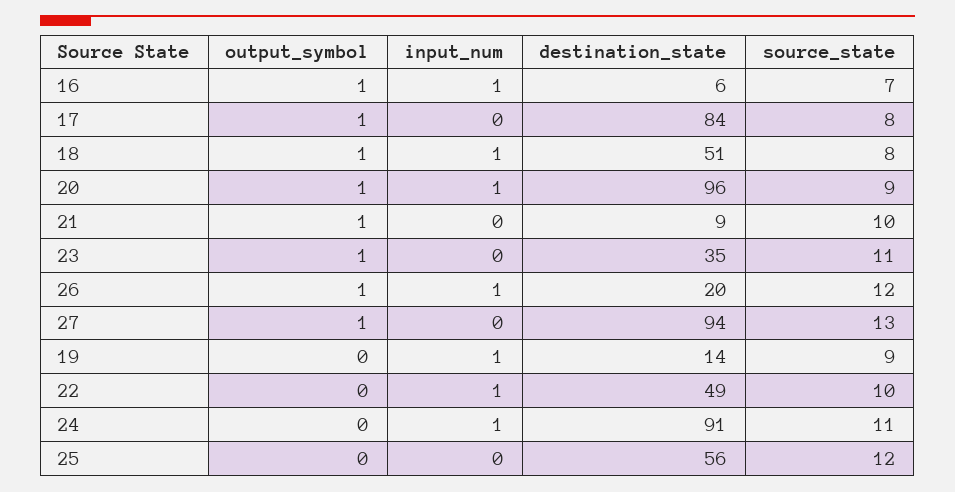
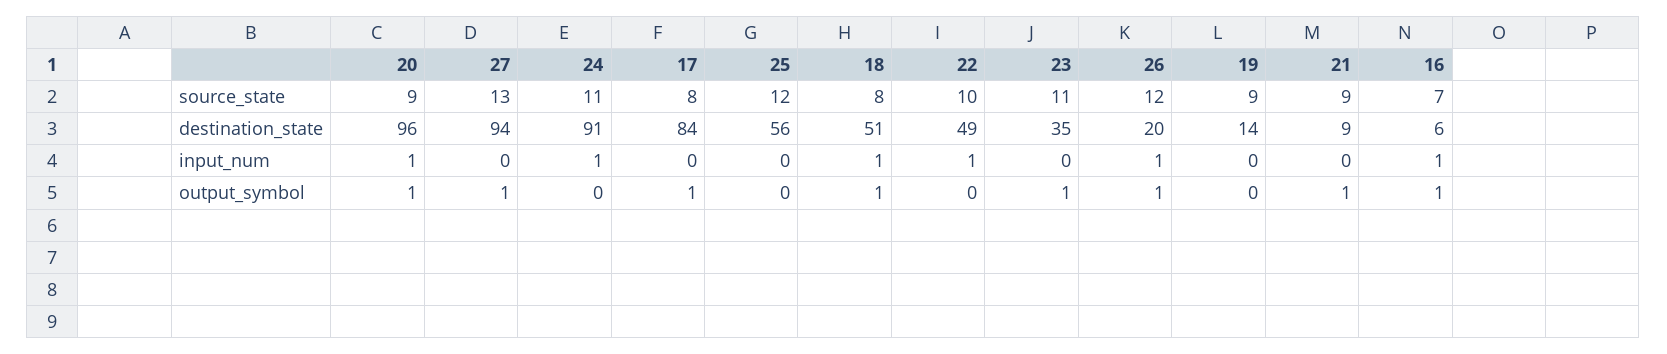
source_state, 21: 10 -> 9
input_num, 19: 1 -> 0

